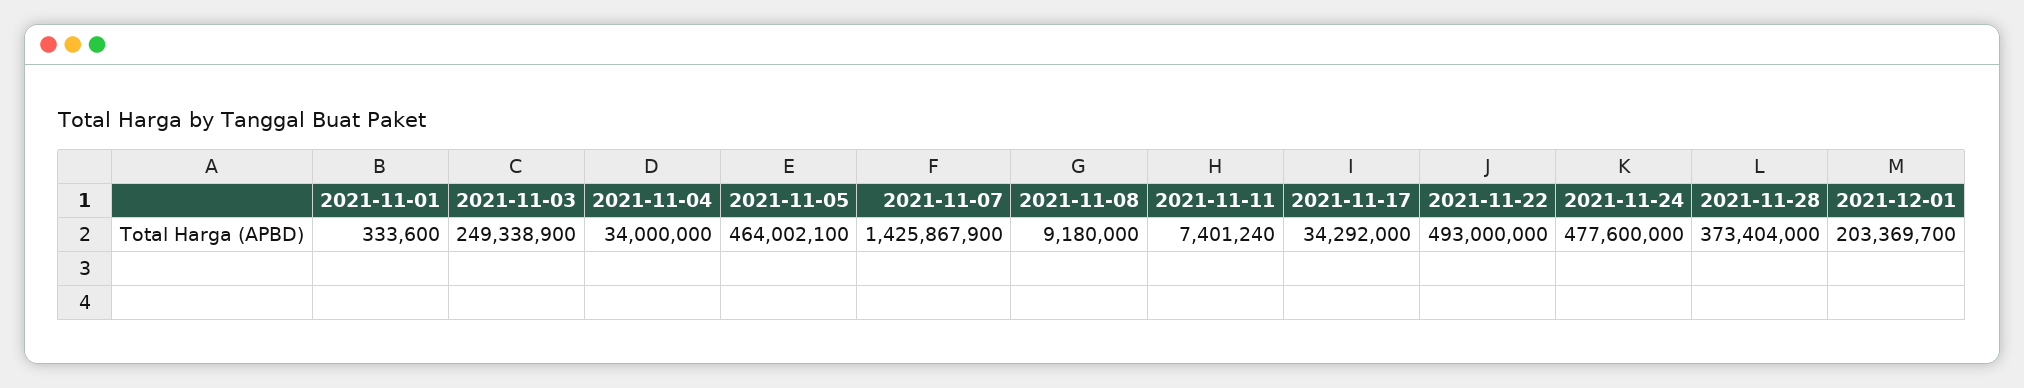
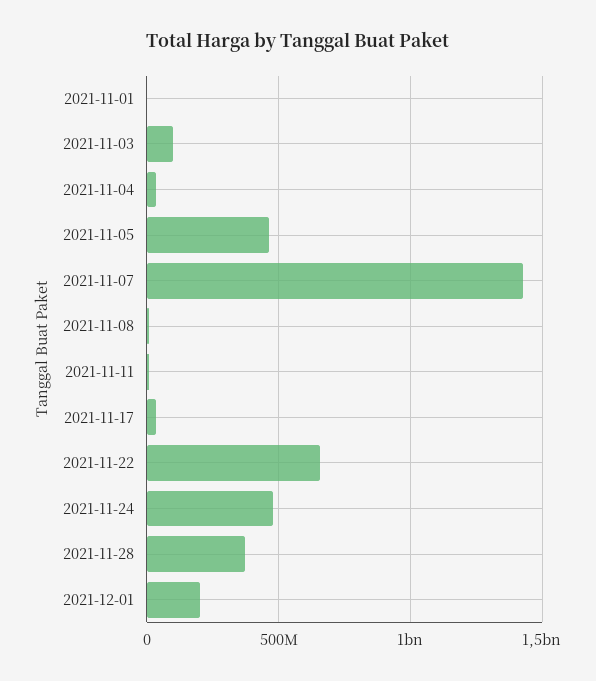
2021-11-03: 249338900 -> 100000000
2021-11-22: 493000000 -> 650000000

